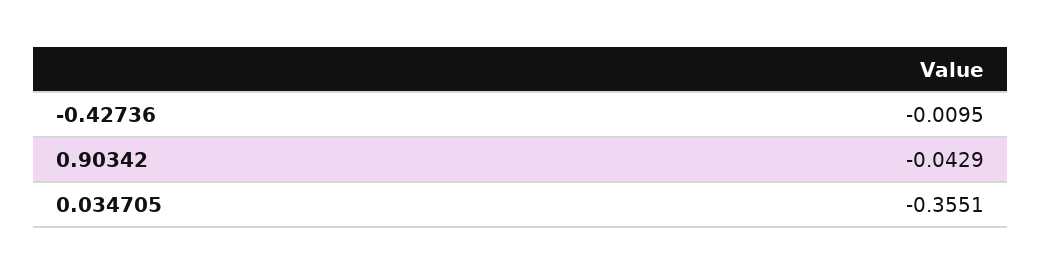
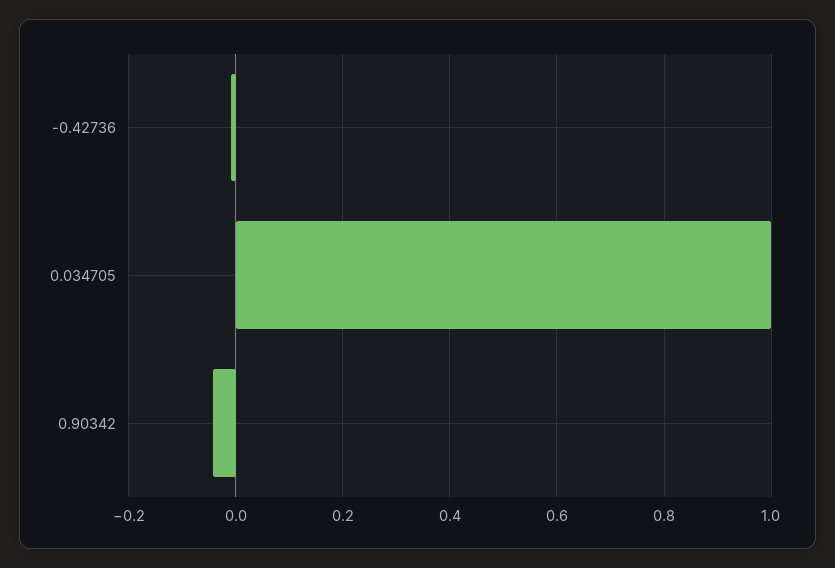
0.034705: -0.3551 -> 1

